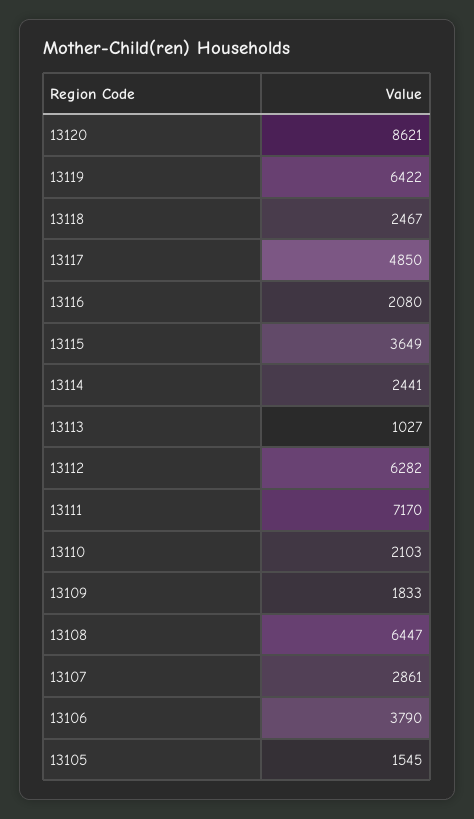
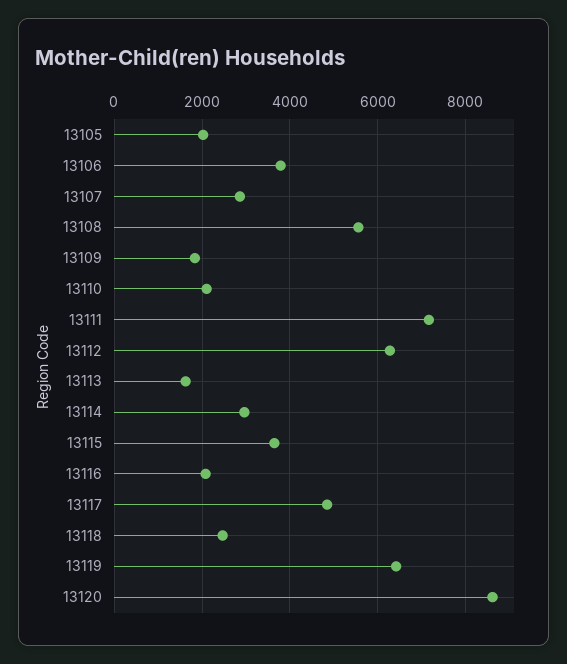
13114: 2441 -> 3000
13113: 1027 -> 1600
13108: 6447 -> 5600
13105: 1545 -> 2000

